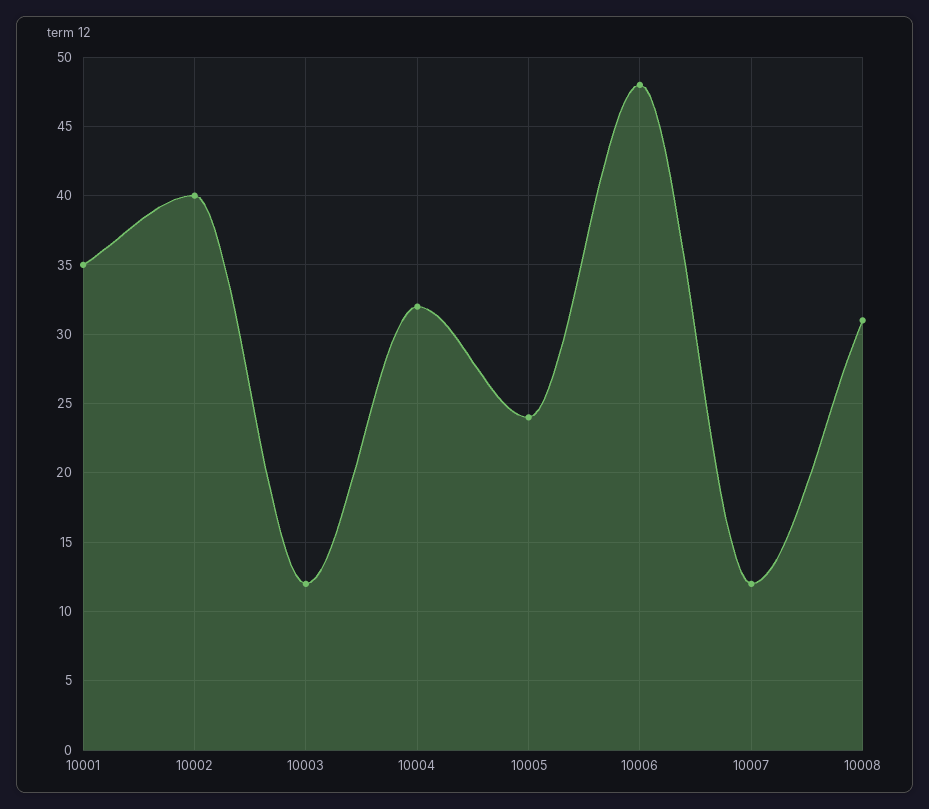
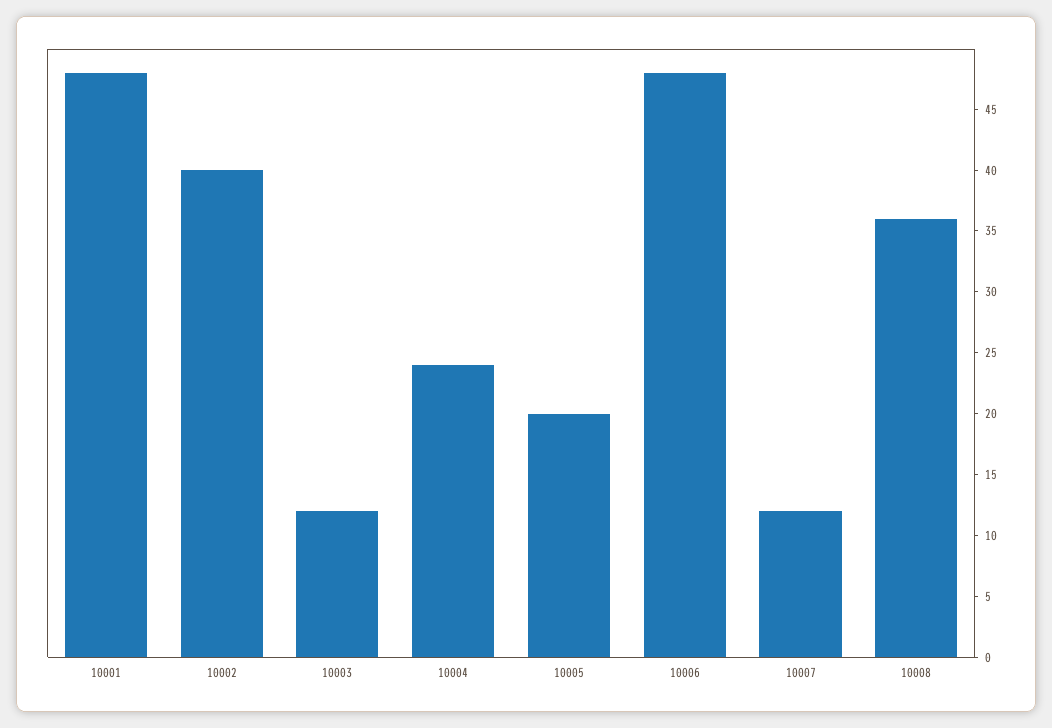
10001: 35 -> 48
10004: 32 -> 24
10005: 24 -> 20
10008: 31 -> 36

